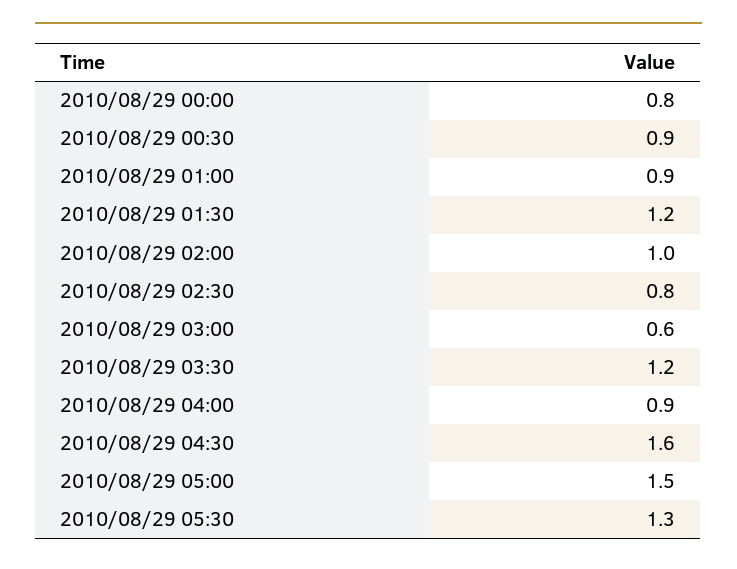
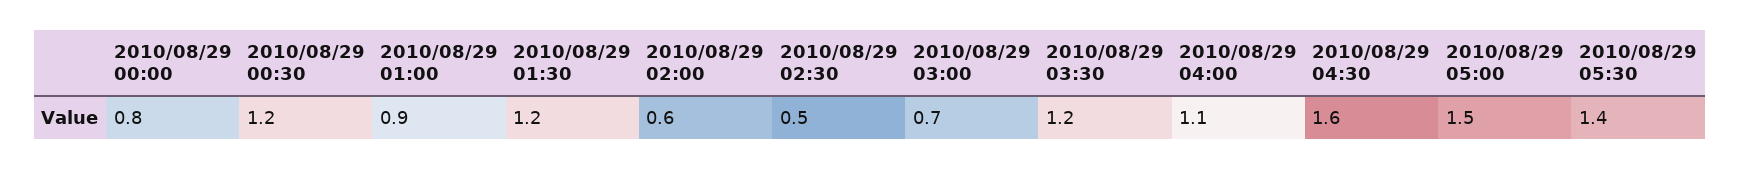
2010/08/29 00:30: 0.9 -> 1.2
2010/08/29 02:00: 1 -> 0.6
2010/08/29 02:30: 0.8 -> 0.5
2010/08/29 03:00: 0.6 -> 0.7
2010/08/29 04:00: 0.9 -> 1.1
2010/08/29 05:30: 1.3 -> 1.4

